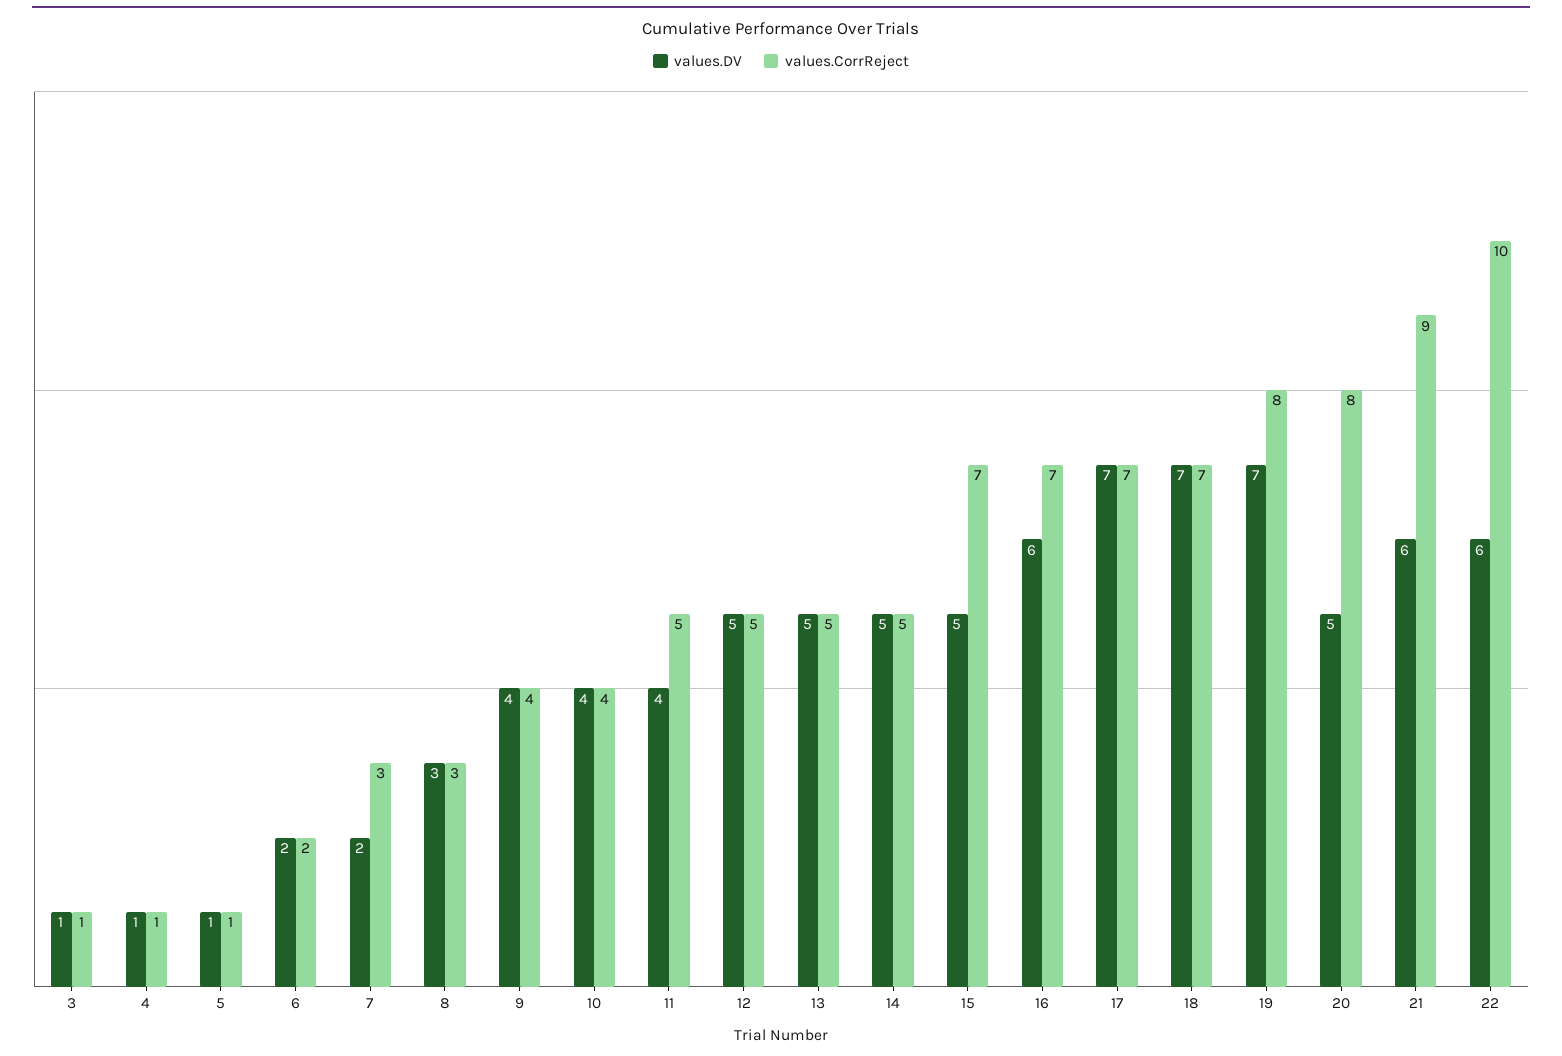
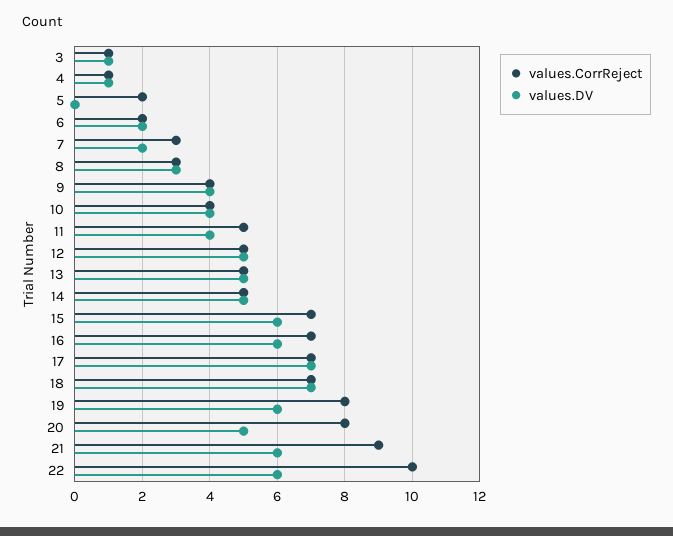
values.DV, 5: 1 -> 0
values.CorrReject, 5: 1 -> 2
values.DV, 15: 5 -> 6
values.DV, 19: 7 -> 6

